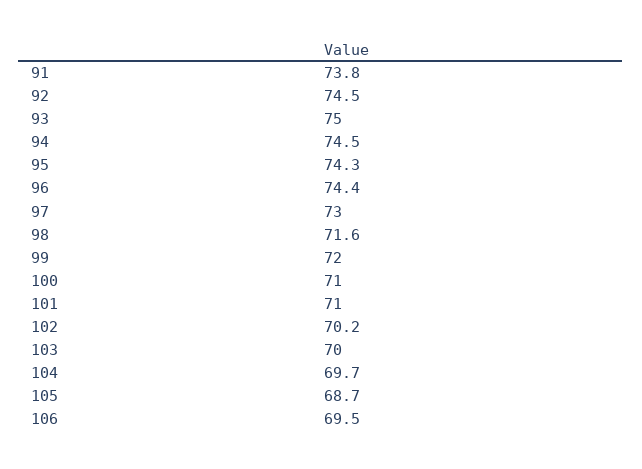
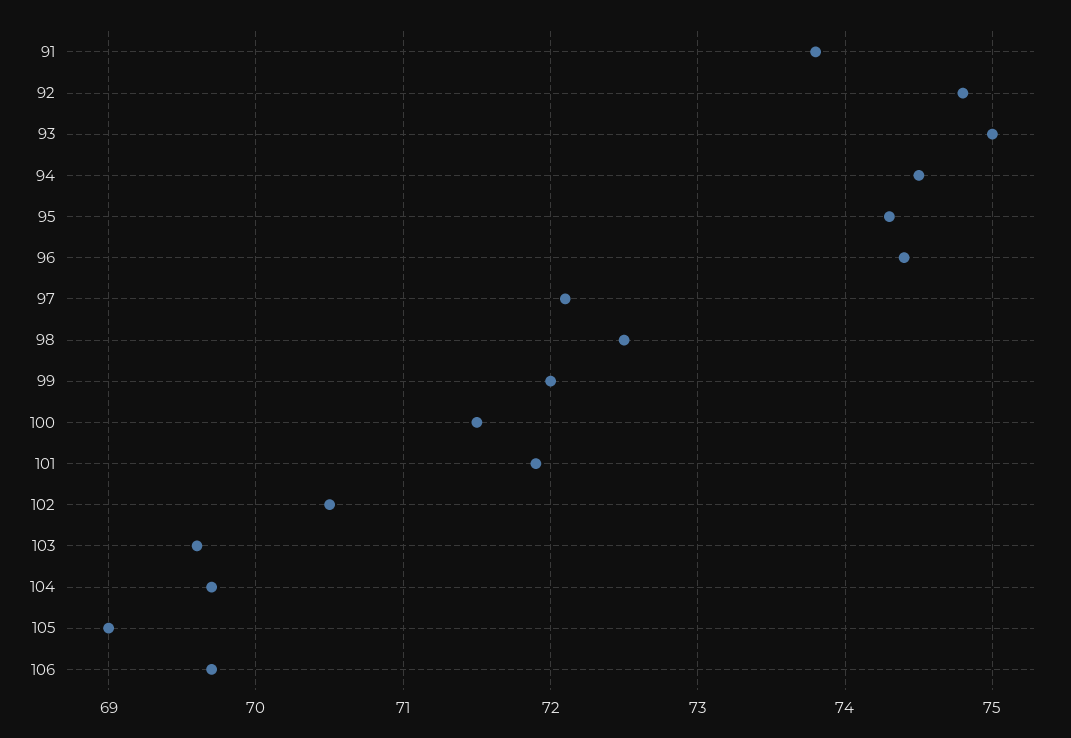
92: 74.5 -> 74.8
97: 73 -> 72.1
98: 71.6 -> 72.5
100: 71 -> 71.5
101: 71 -> 71.9
102: 70.2 -> 70.5
103: 70 -> 69.6
105: 68.7 -> 69
106: 69.5 -> 69.7

